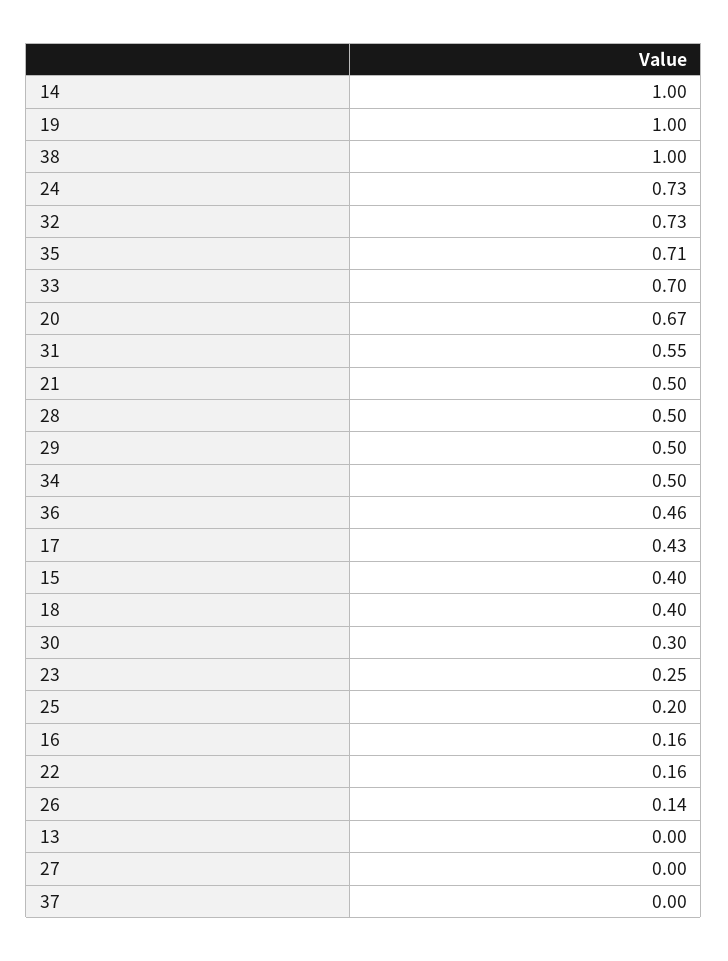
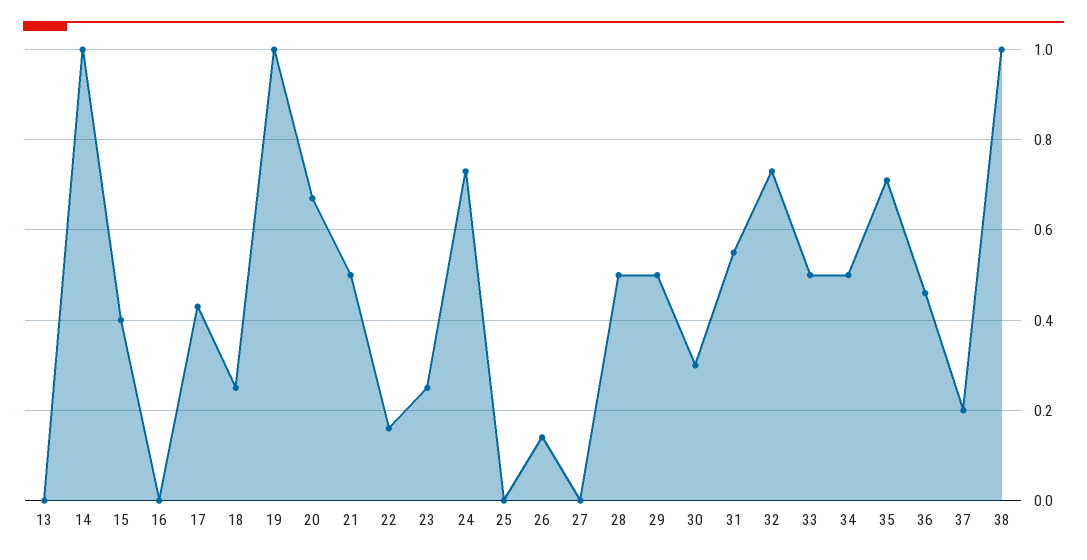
33: 0.7 -> 0.5
18: 0.4 -> 0.25
25: 0.2 -> 0
16: 0.16 -> 0
37: 0 -> 0.2

